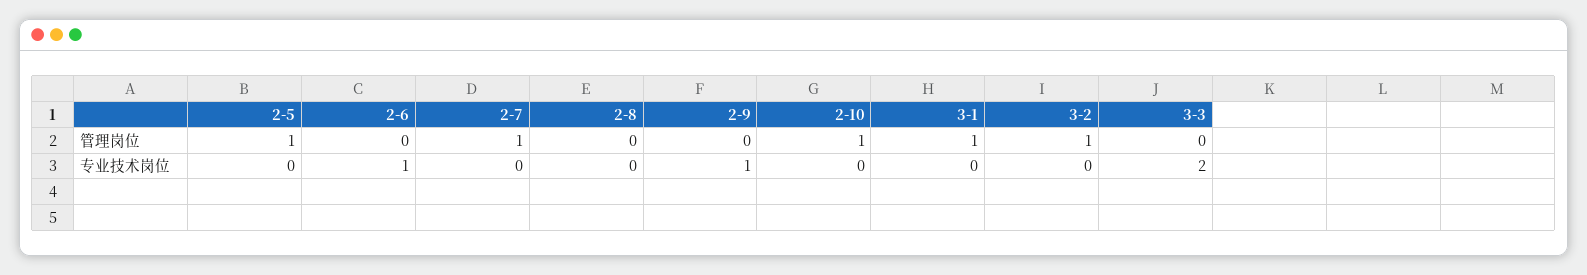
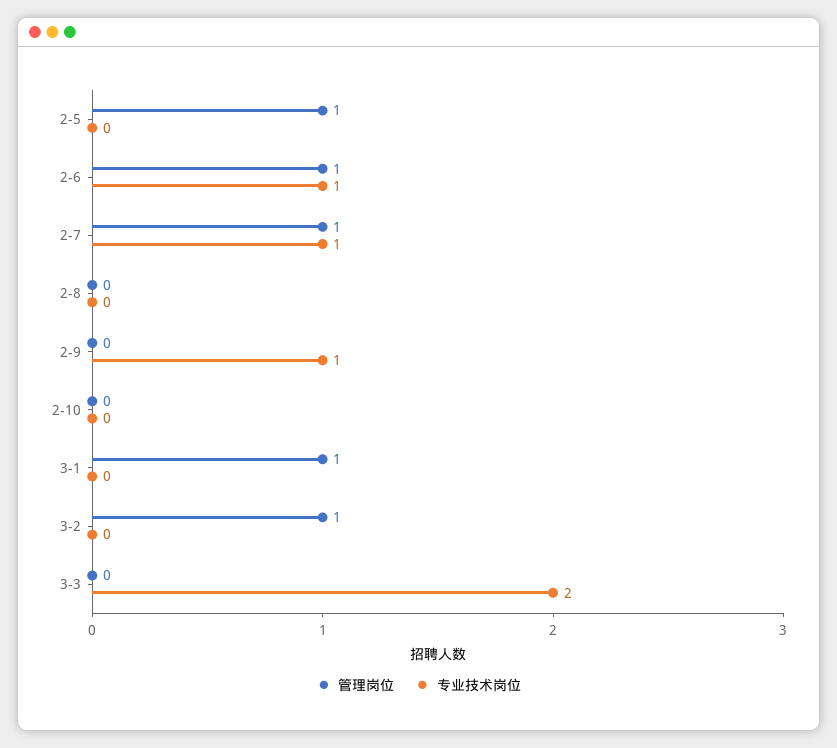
管理岗位, 2-6: 0 -> 1
管理岗位, 2-10: 1 -> 0
专业技术岗位, 2-7: 0 -> 1

